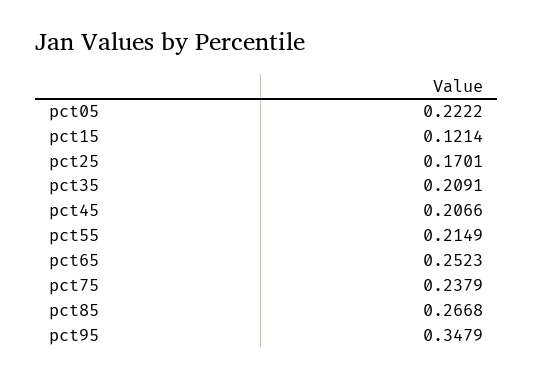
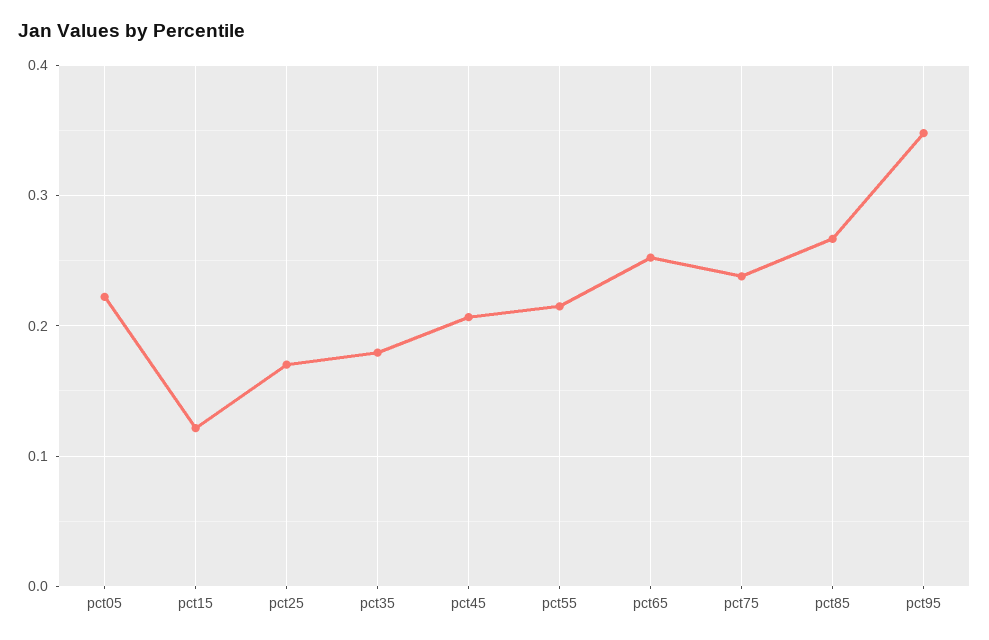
pct35: 0.2091 -> 0.18

